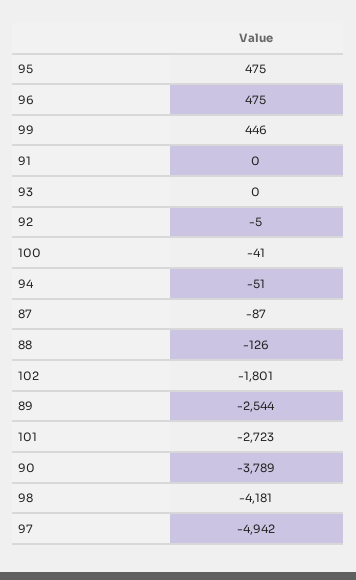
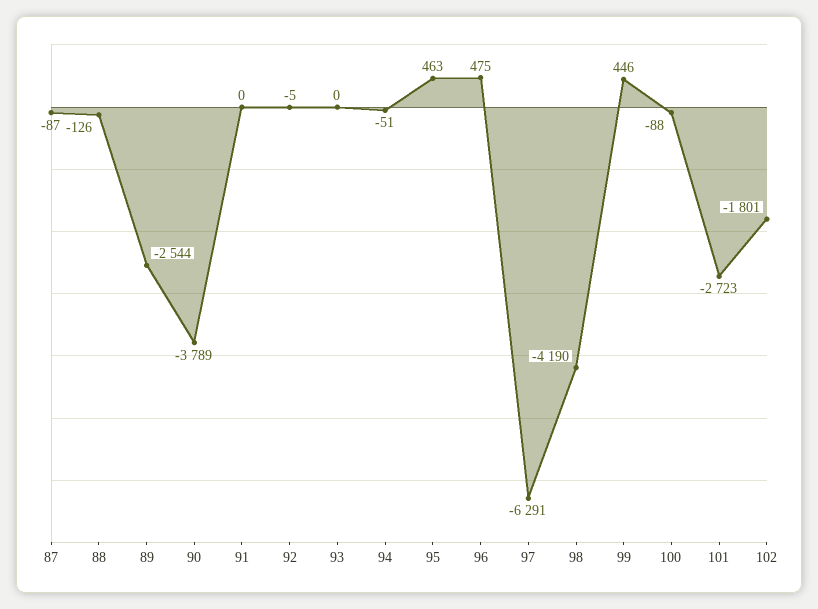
95: 475 -> 463
100: -41 -> -88
98: -4181 -> -4190
97: -4942 -> -6291

